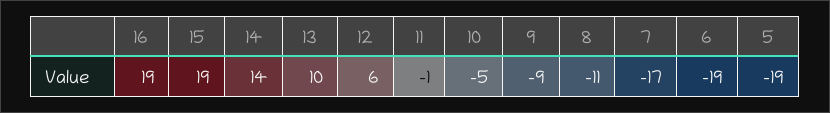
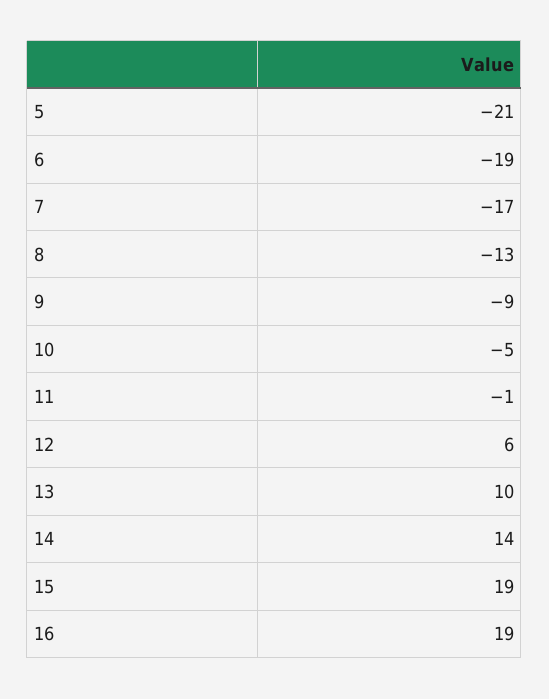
8: -11 -> -13
5: -19 -> -21

